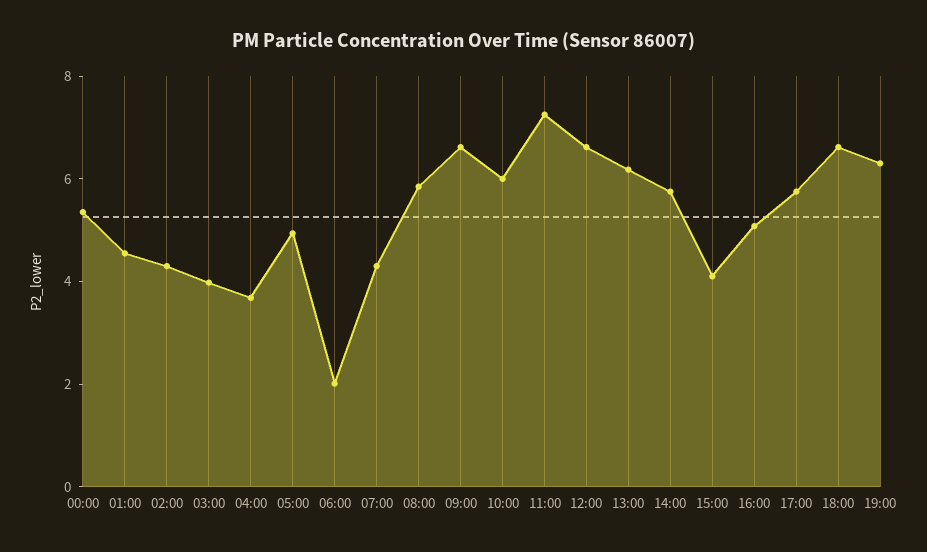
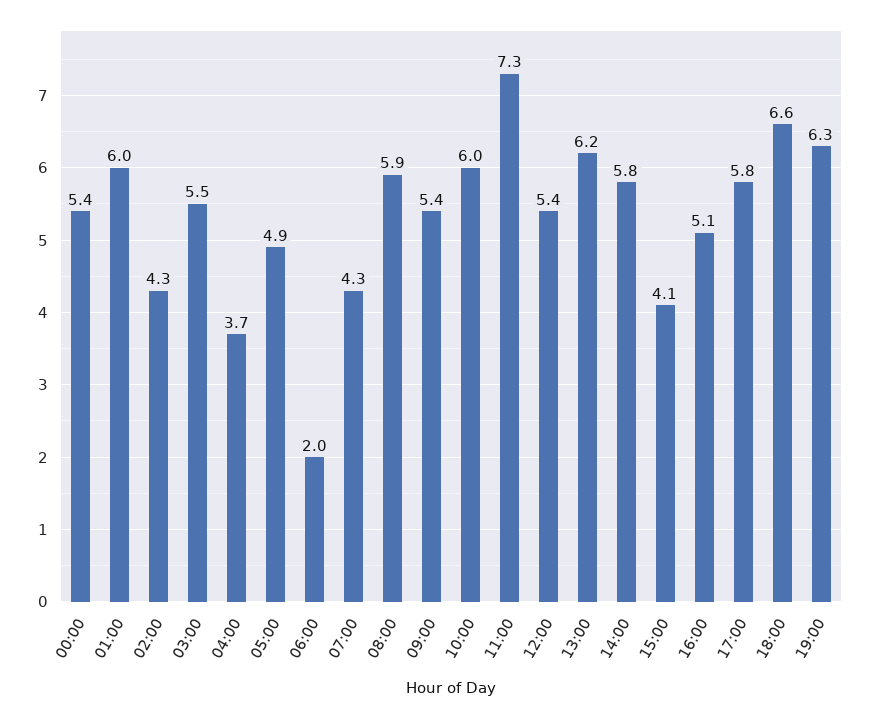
01:00: 4.5 -> 6
03:00: 4 -> 5.5
09:00: 6.5 -> 5.4
12:00: 6.5 -> 5.4

